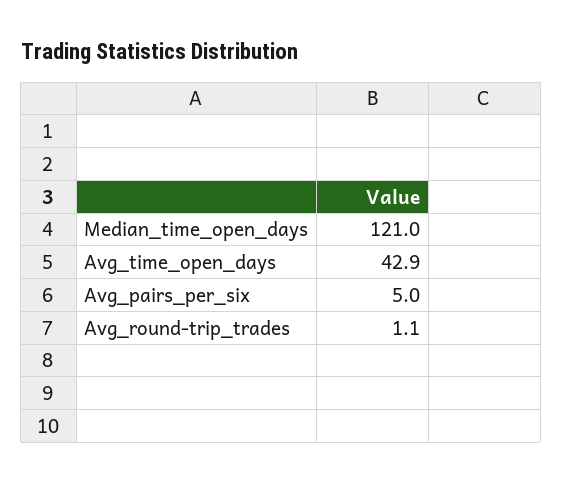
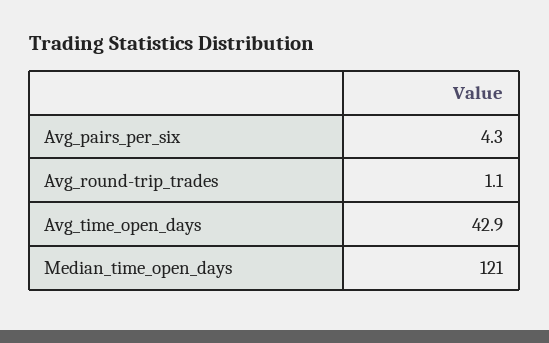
Avg_pairs_per_six: 5 -> 4.3

